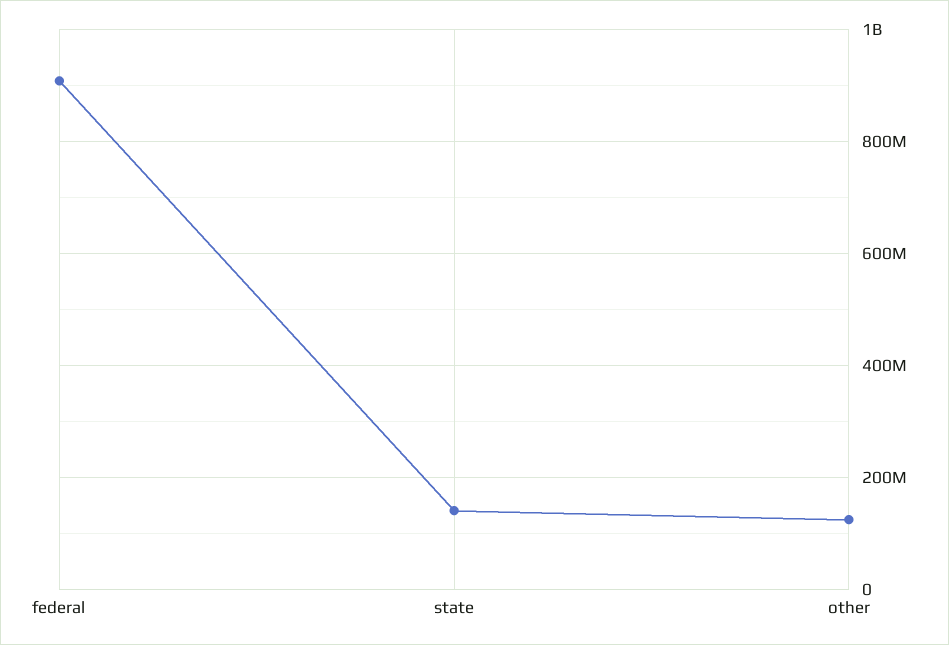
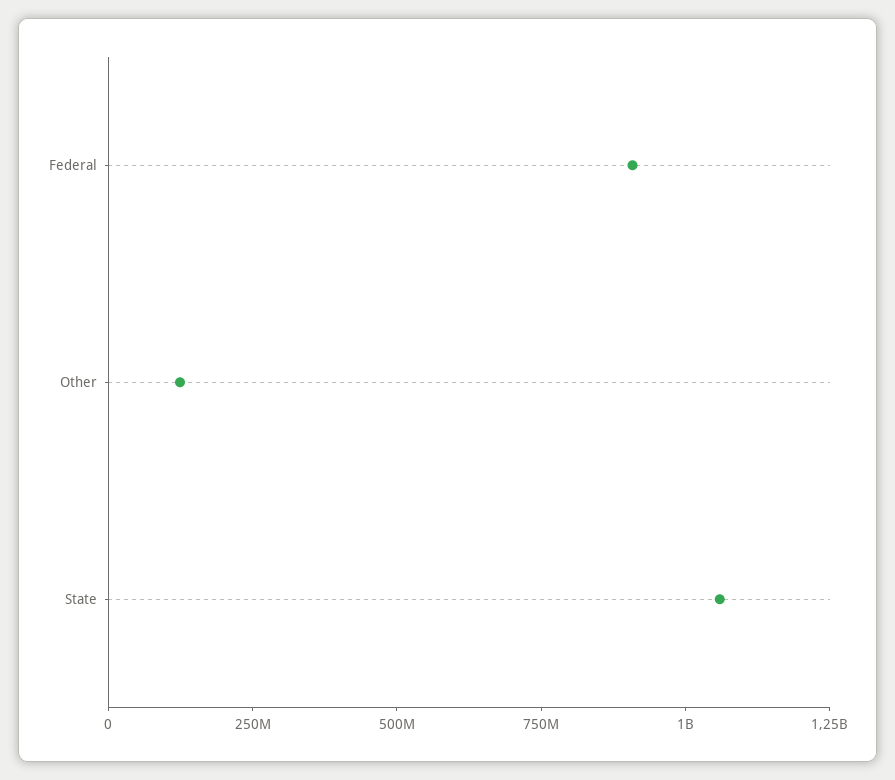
state: 140000000 -> 1050000000

